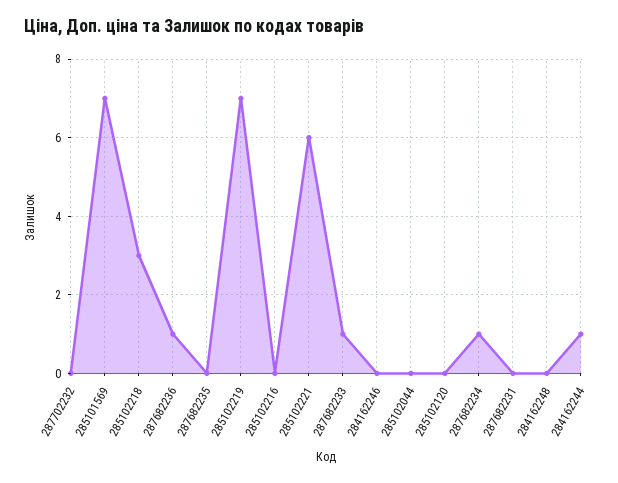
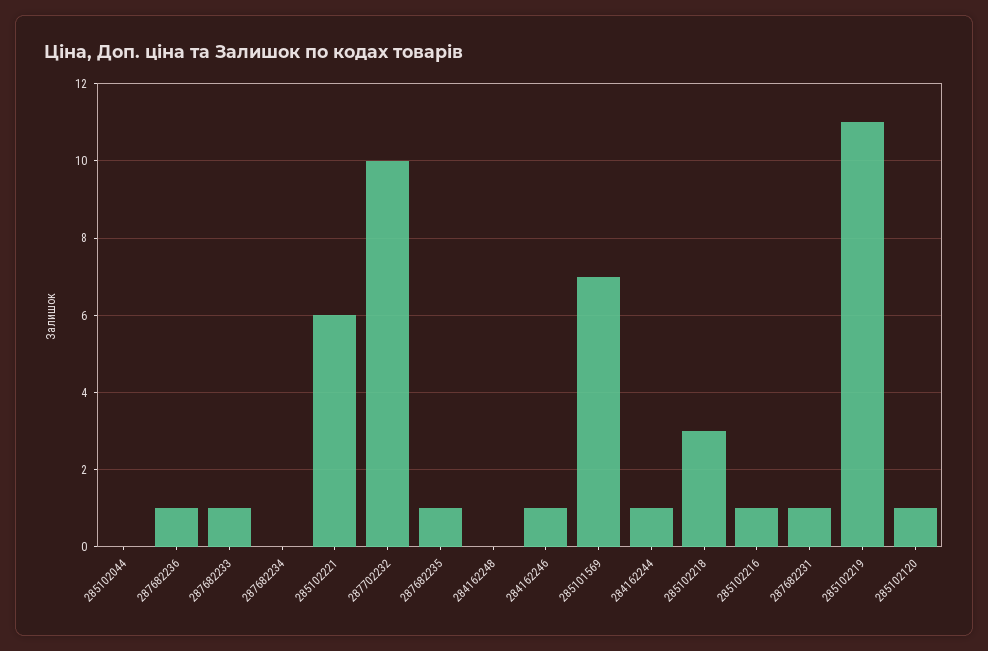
287702232: 0 -> 10
287682235: 0 -> 1
285102219: 7 -> 11
285102216: 0 -> 1
284162246: 0 -> 1
285102120: 0 -> 1
287682234: 1 -> 0
287682231: 0 -> 1

